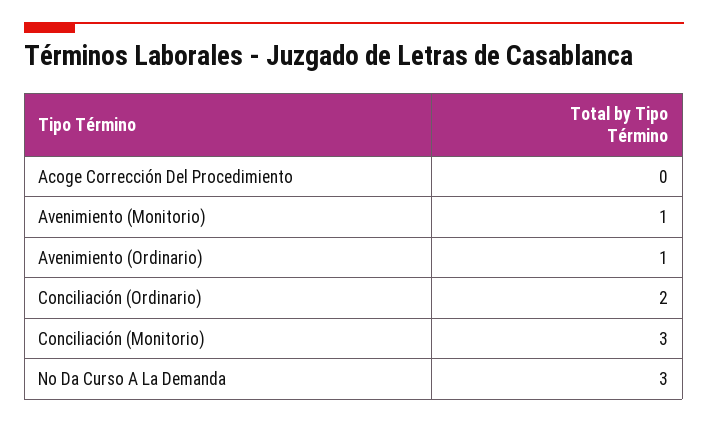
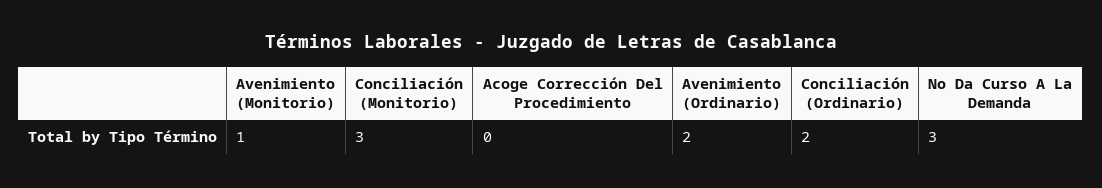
Avenimiento (Ordinario): 1 -> 2

